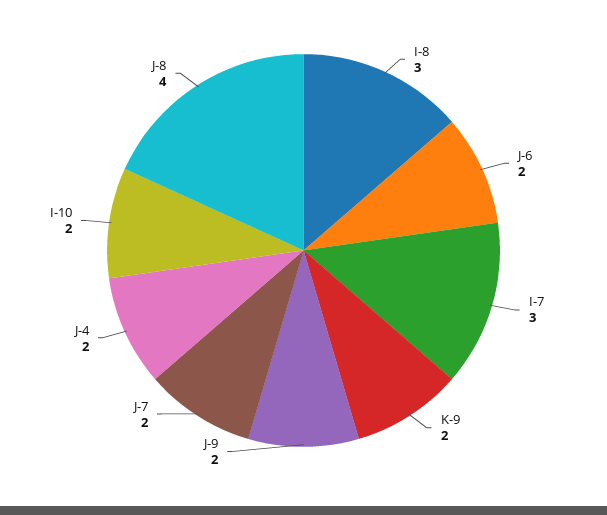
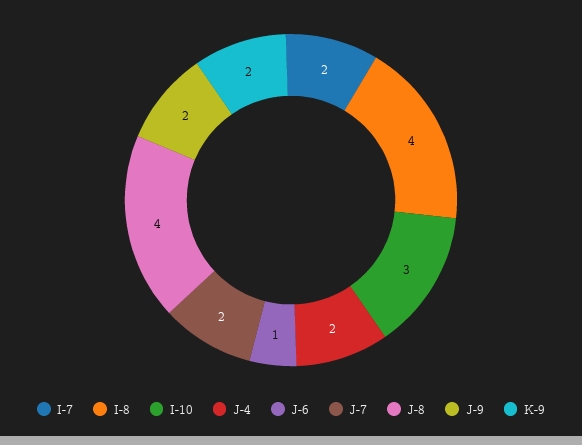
I-8: 3 -> 4
J-6: 2 -> 1
I-7: 3 -> 2
I-10: 2 -> 3

